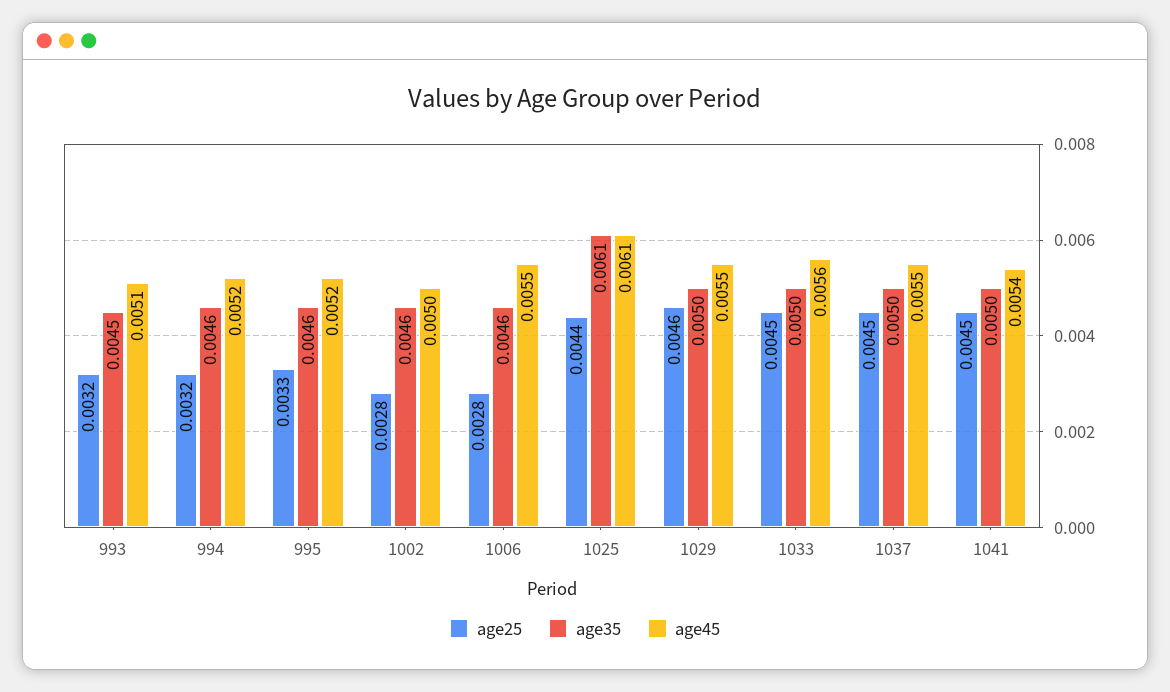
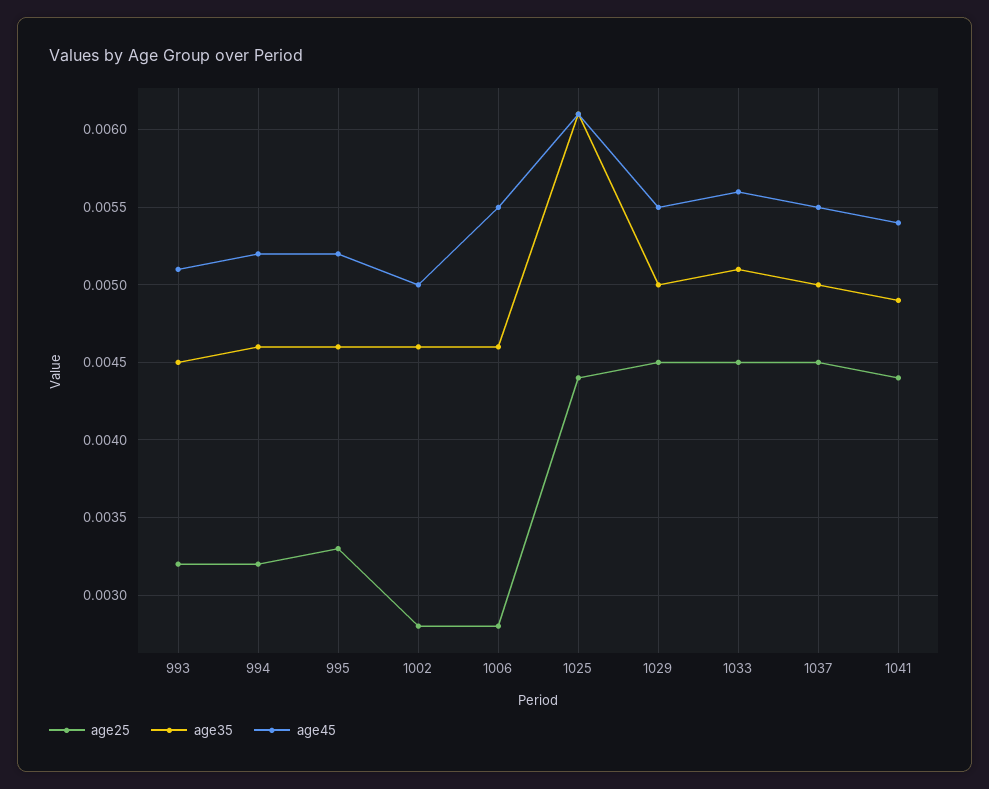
age25, 1029: 0.0046 -> 0.0045
age35, 1033: 0.005 -> 0.0051
age25, 1041: 0.0045 -> 0.0044
age35, 1041: 0.005 -> 0.0049

